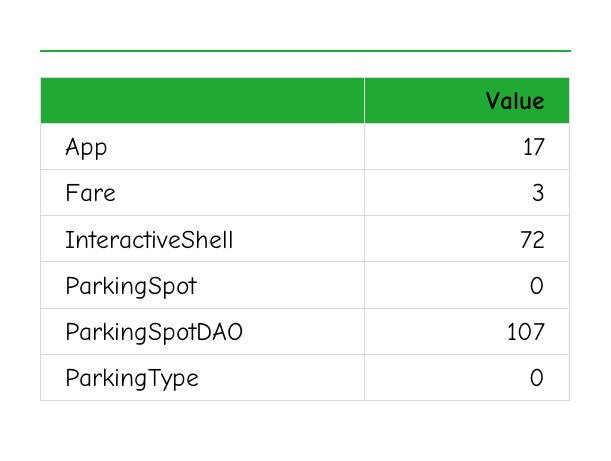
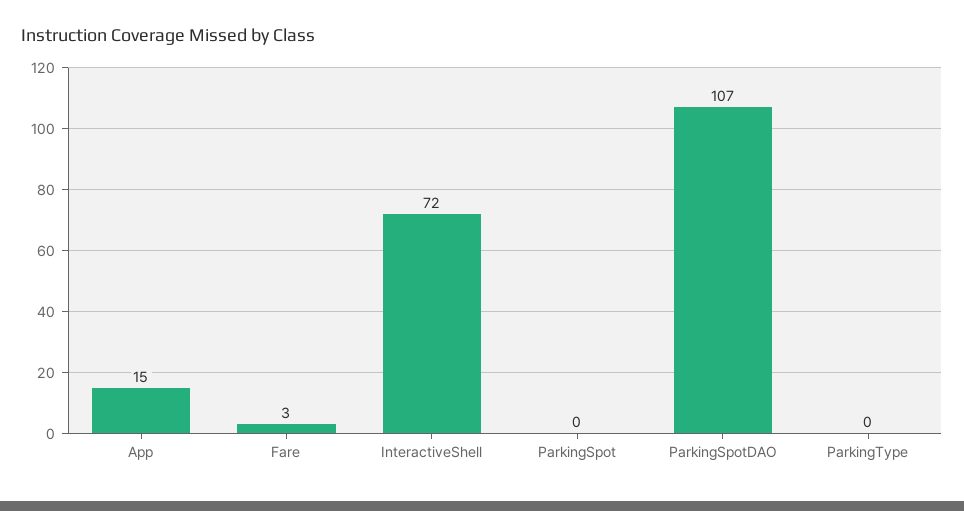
App: 17 -> 15

